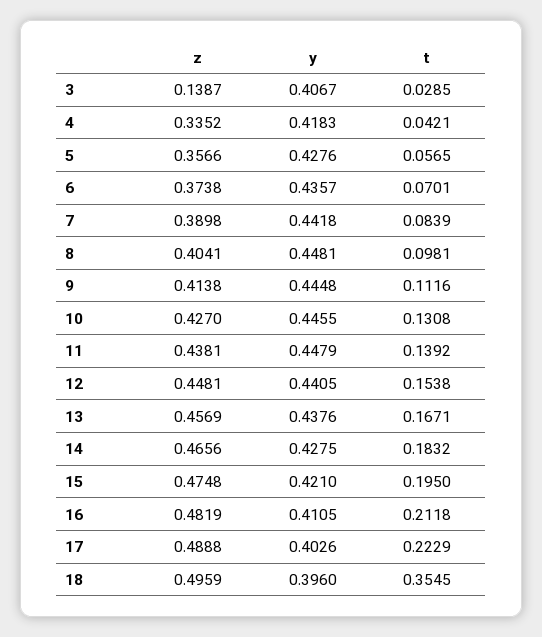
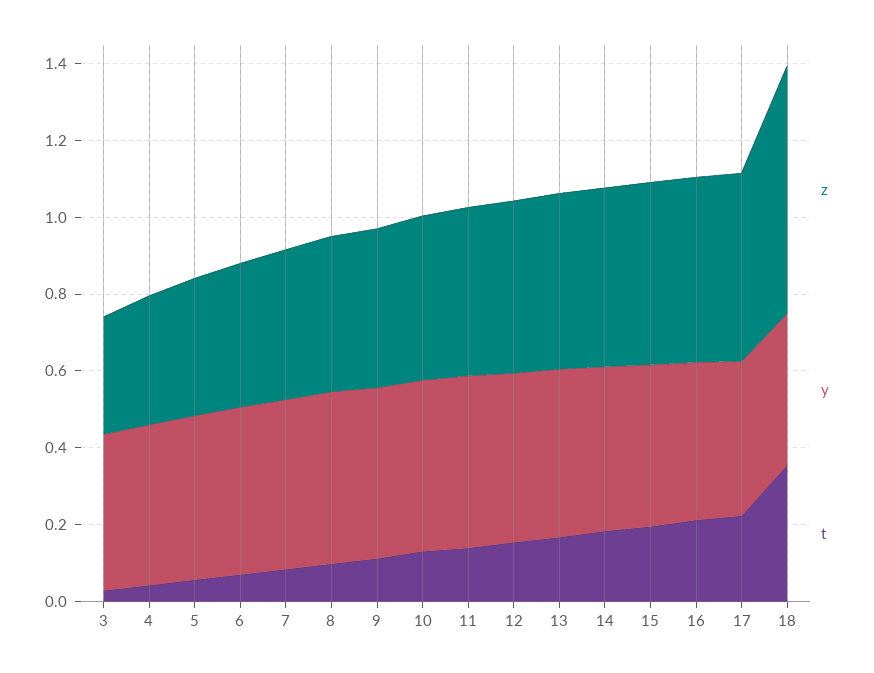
z, 3: 0.1387 -> 0.3
z, 18: 0.4959 -> 0.65

